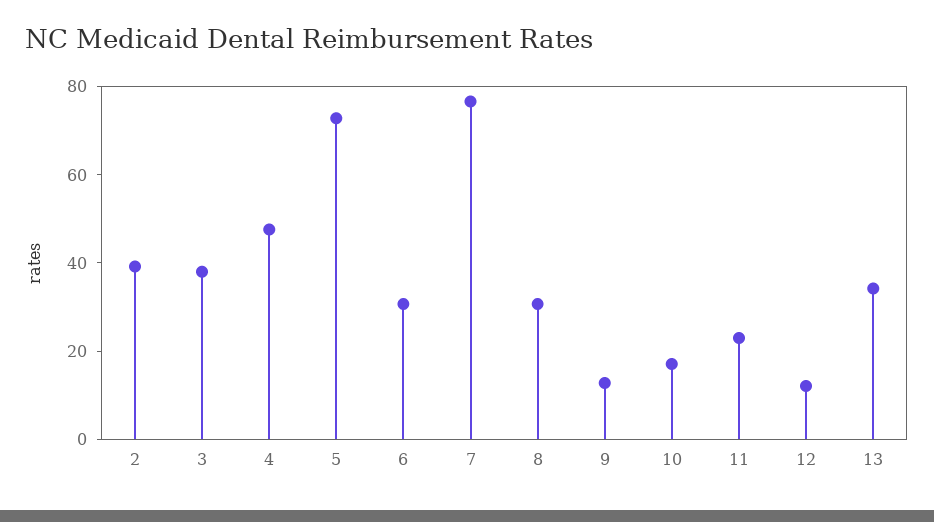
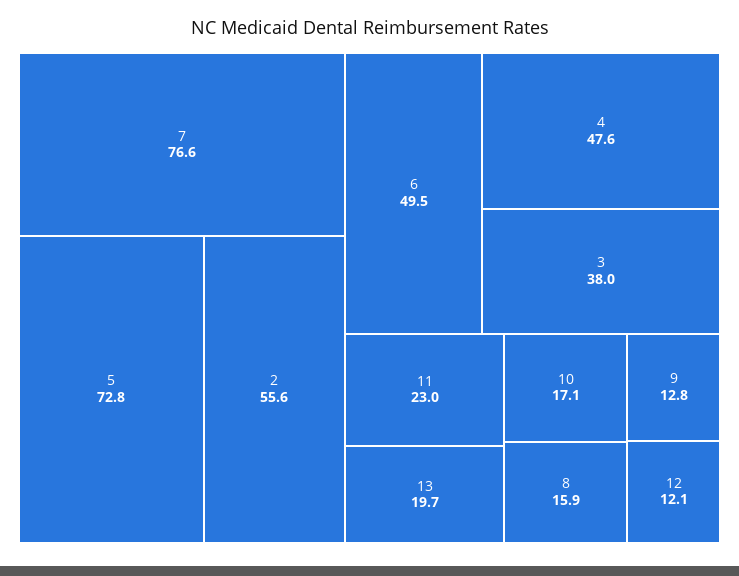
2: 40 -> 55.6
6: 30 -> 49.5
8: 30 -> 15.9
13: 35 -> 19.7

